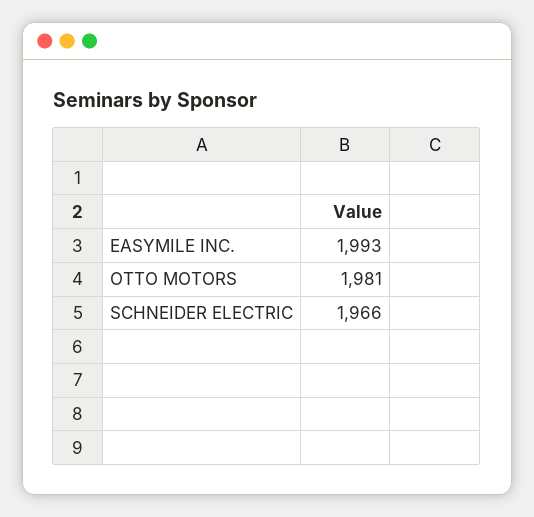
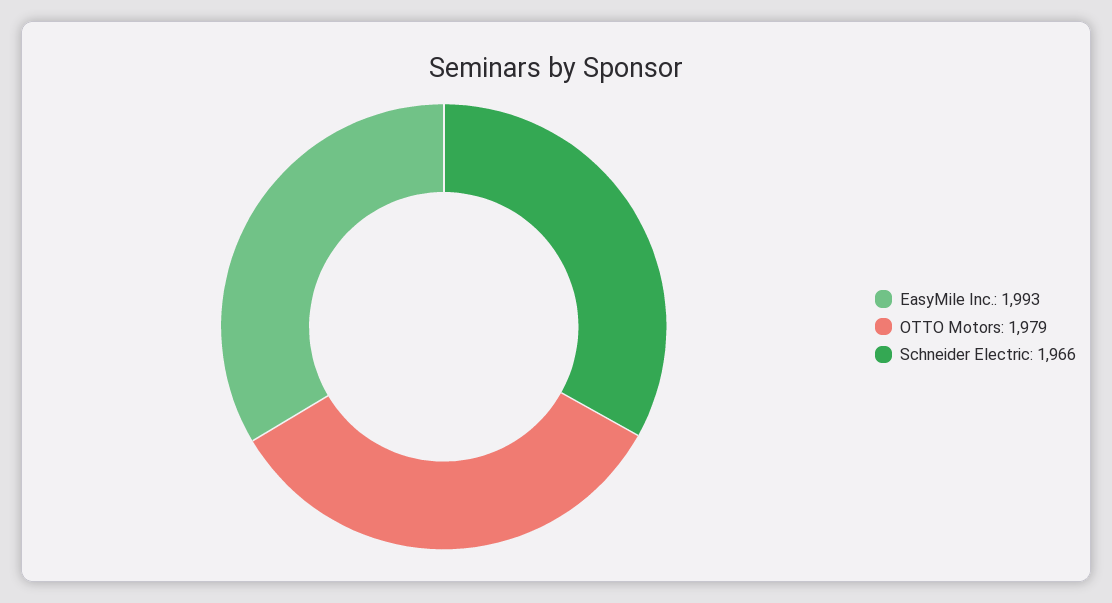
OTTO MOTORS: 1981 -> 1979

